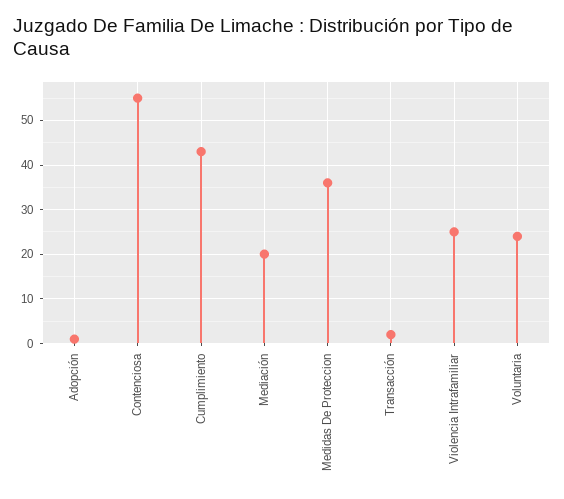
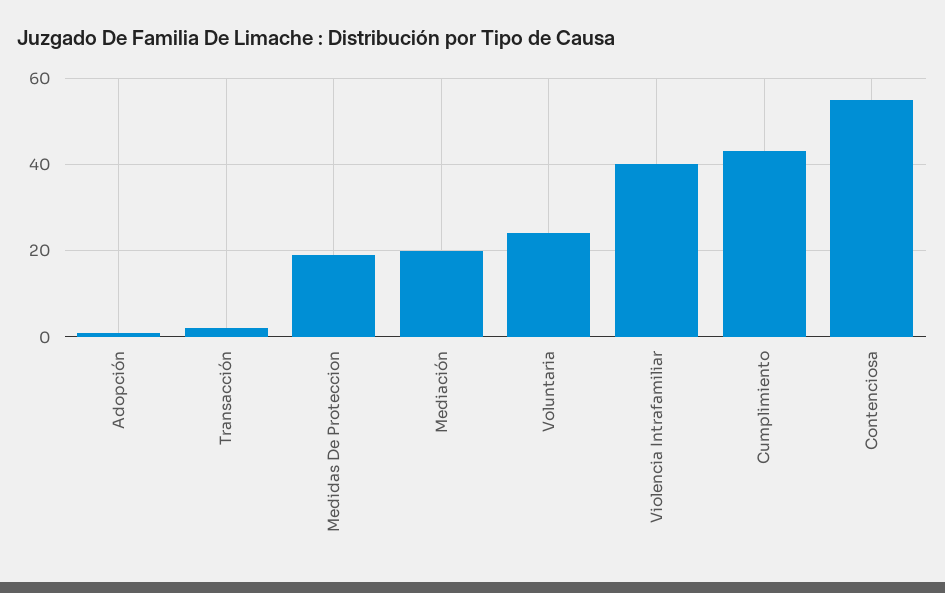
Medidas De Proteccion: 35 -> 20
Violencia Intrafamiliar: 25 -> 40

